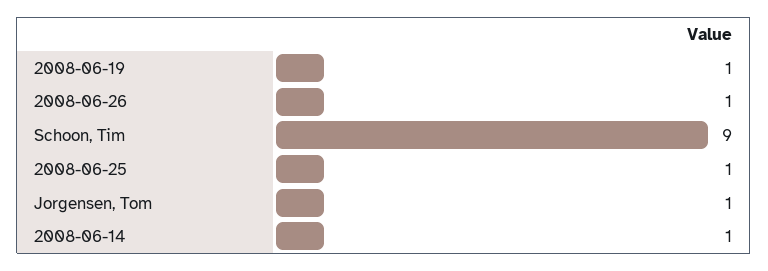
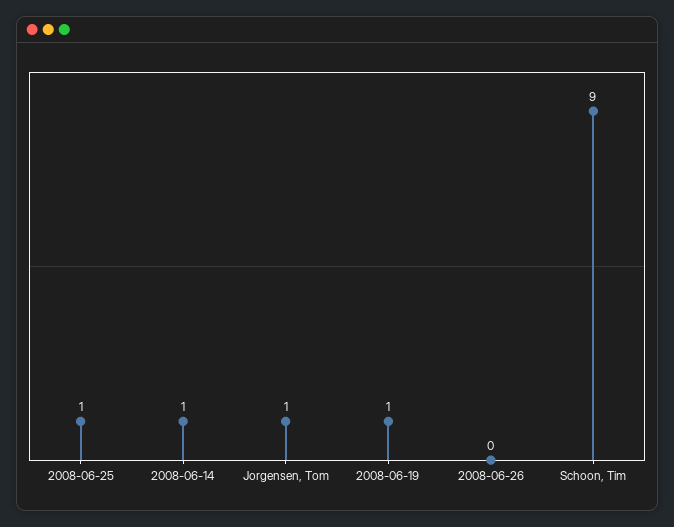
2008-06-26: 1 -> 0

